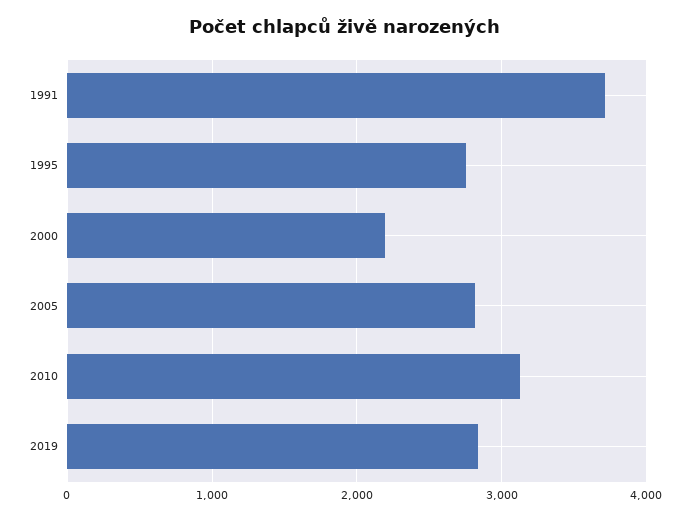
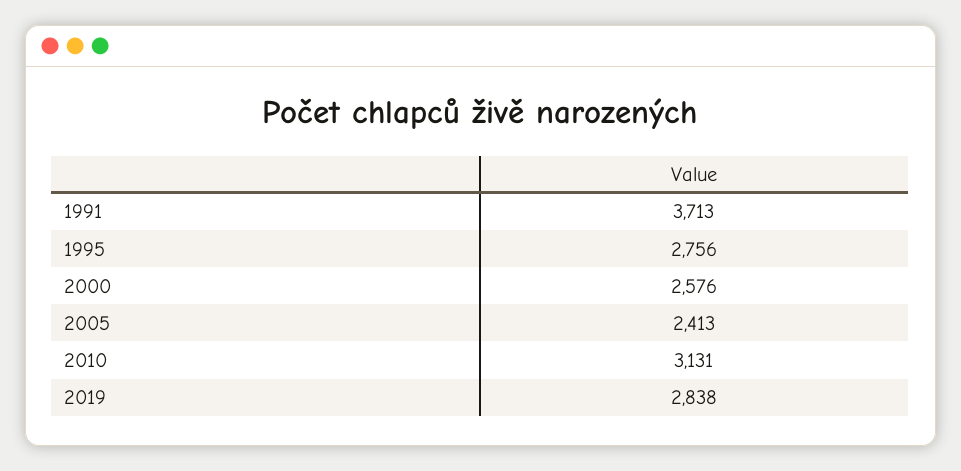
2000: 2200 -> 2576
2005: 2800 -> 2413

